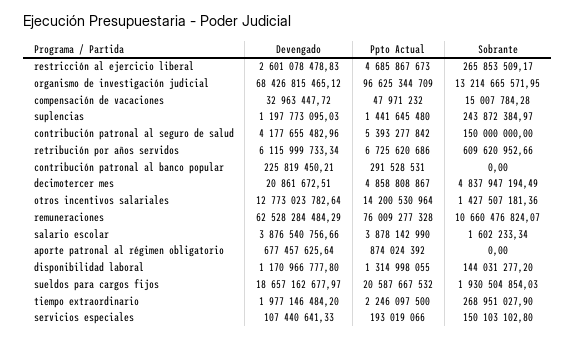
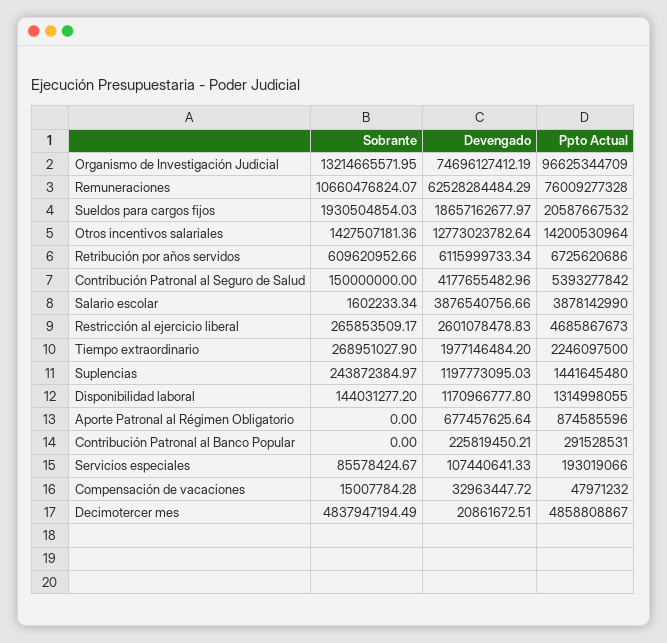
Devengado, organismo de investigación judicial: 68426815465.12 -> 74696127412.19
Ppto Actual, aporte patronal al régimen obligatorio: 874024392 -> 874585596
Sobrante, servicios especiales: 150103102.8 -> 85578424.67

